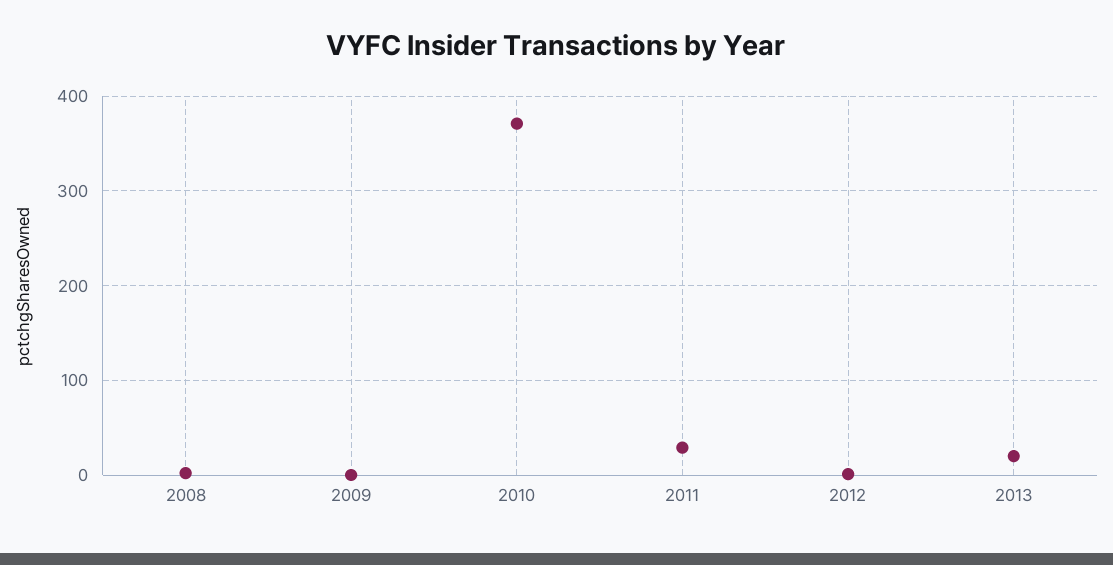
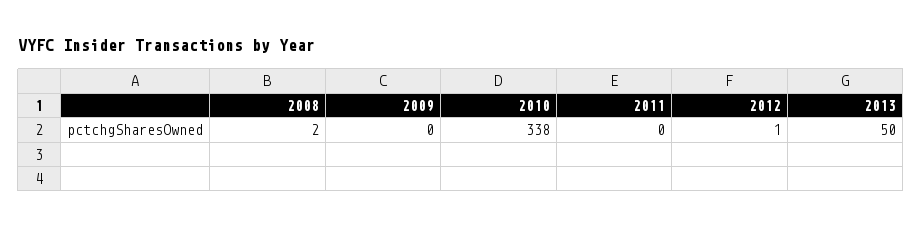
2010: 370 -> 338
2011: 30 -> 0
2013: 20 -> 50

